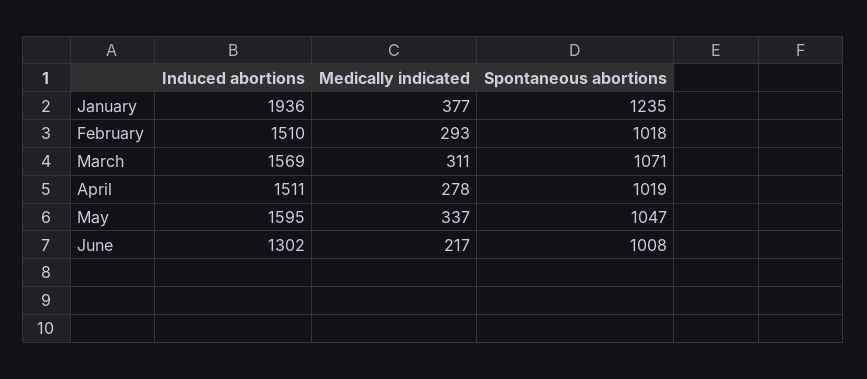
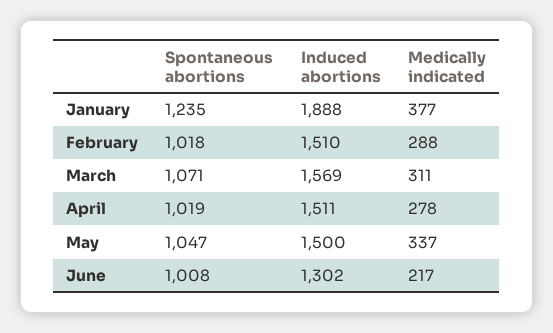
Induced abortions, January: 1936 -> 1888
Medically indicated, February: 293 -> 288
Induced abortions, May: 1595 -> 1500

